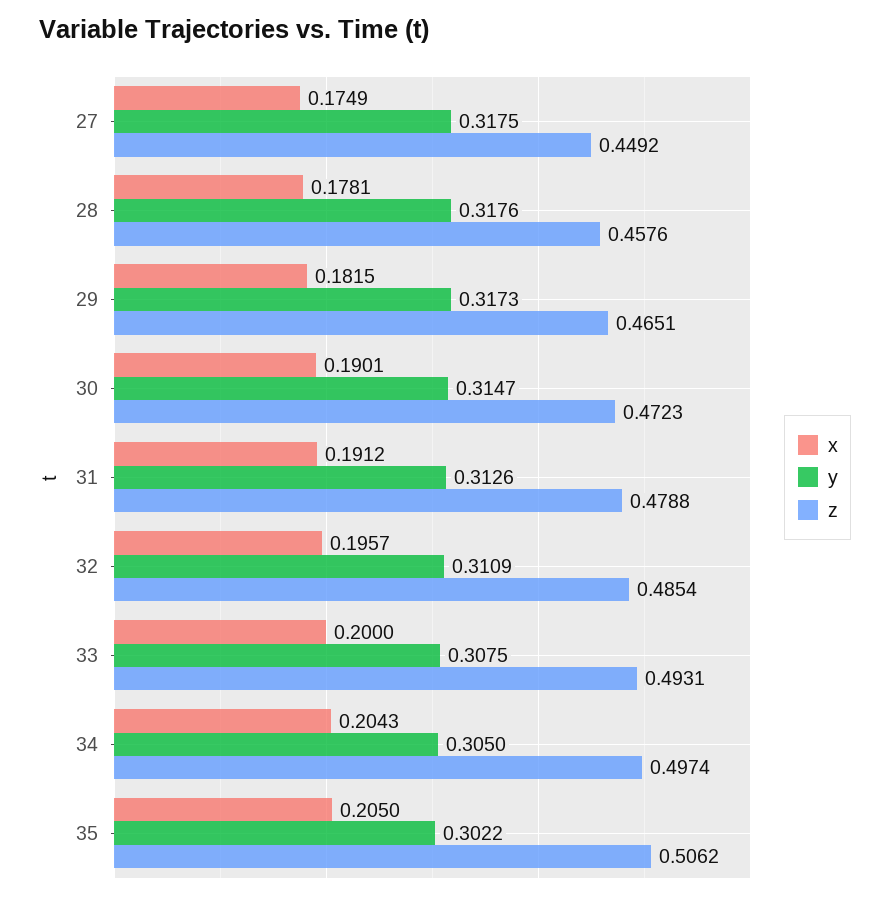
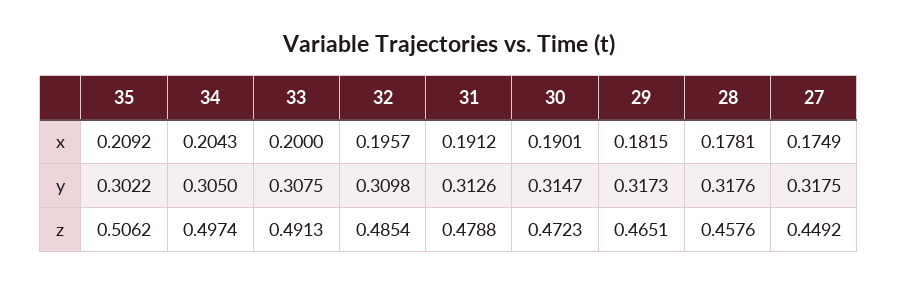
y, 32: 0.3109 -> 0.3098
z, 33: 0.4931 -> 0.4913
x, 35: 0.205 -> 0.2092

